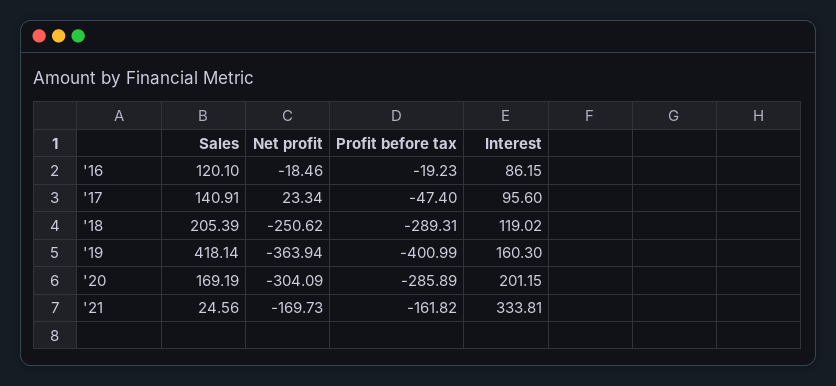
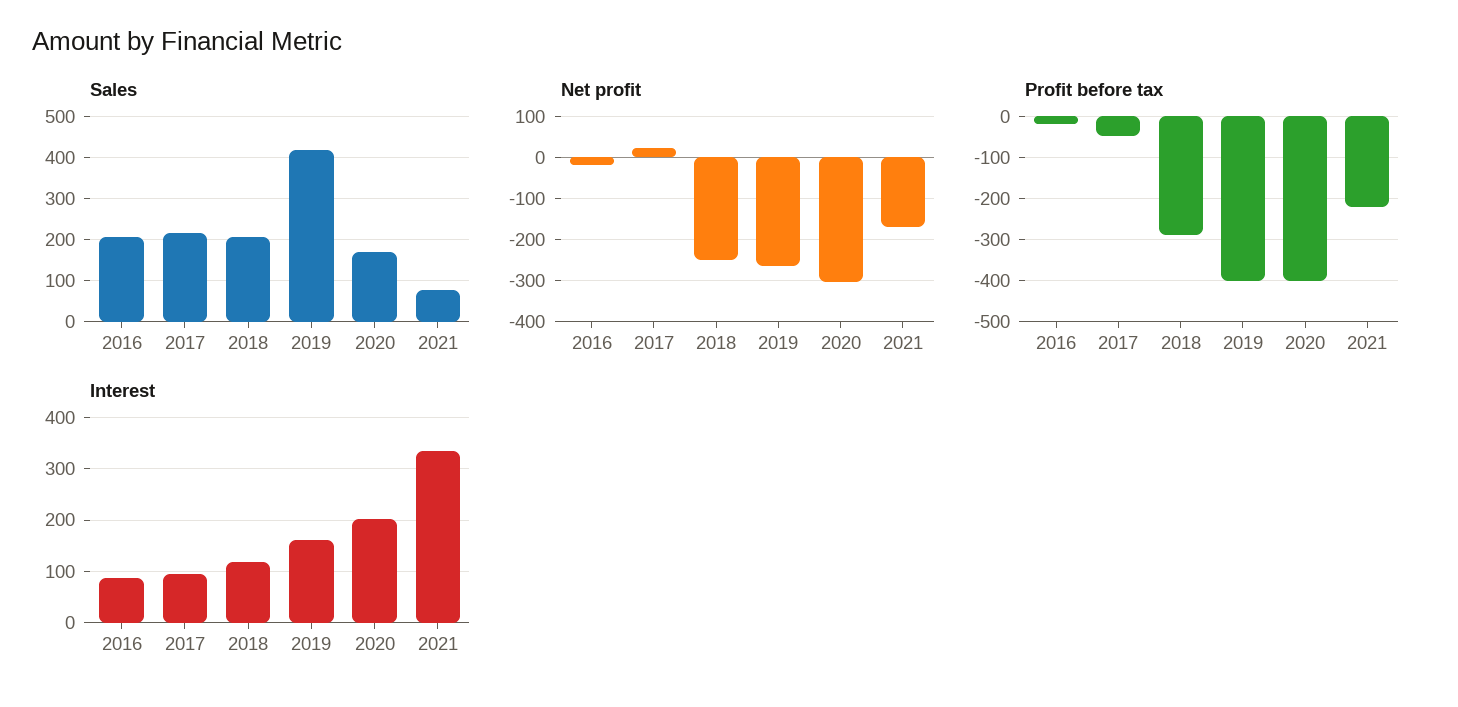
Sales, '16: 120.1 -> 200
Sales, '17: 140.91 -> 220
Net profit, '19: -363.94 -> -260
Profit before tax, '20: -285.89 -> -400
Sales, '21: 24.56 -> 80
Profit before tax, '21: -161.82 -> -220

